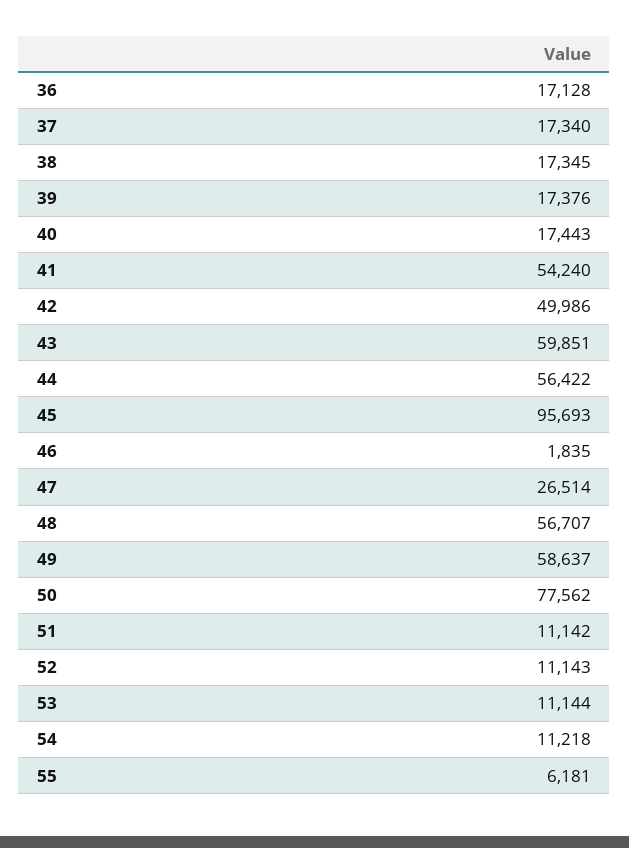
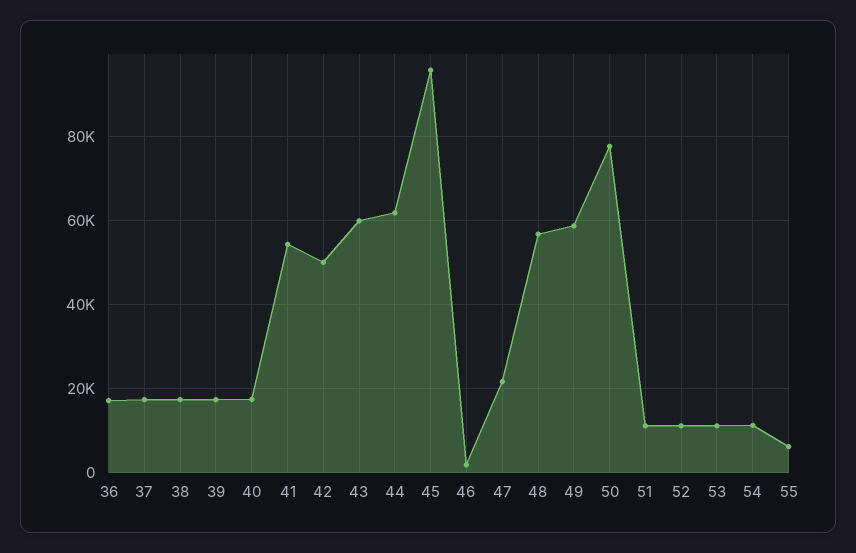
44: 56422 -> 62000
47: 26514 -> 22000

